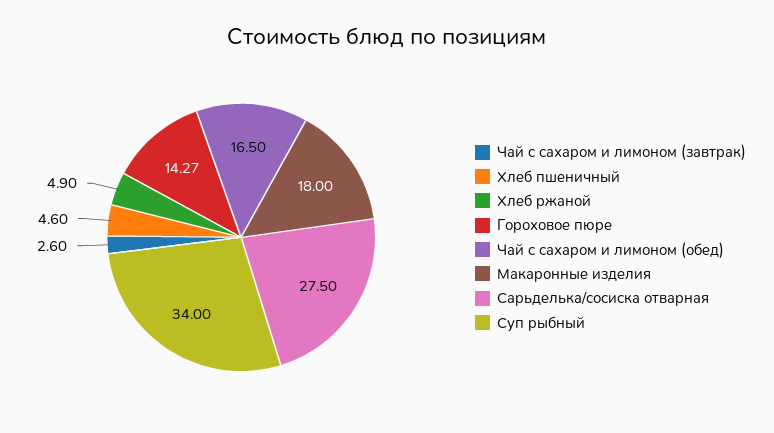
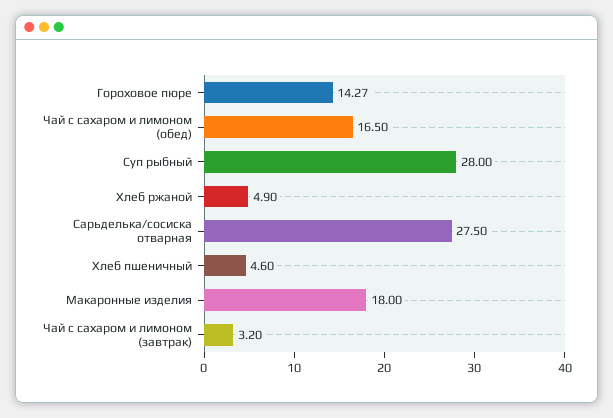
Чай с сахаром и лимоном (завтрак): 2.6 -> 3.2
Суп рыбный: 34 -> 28

